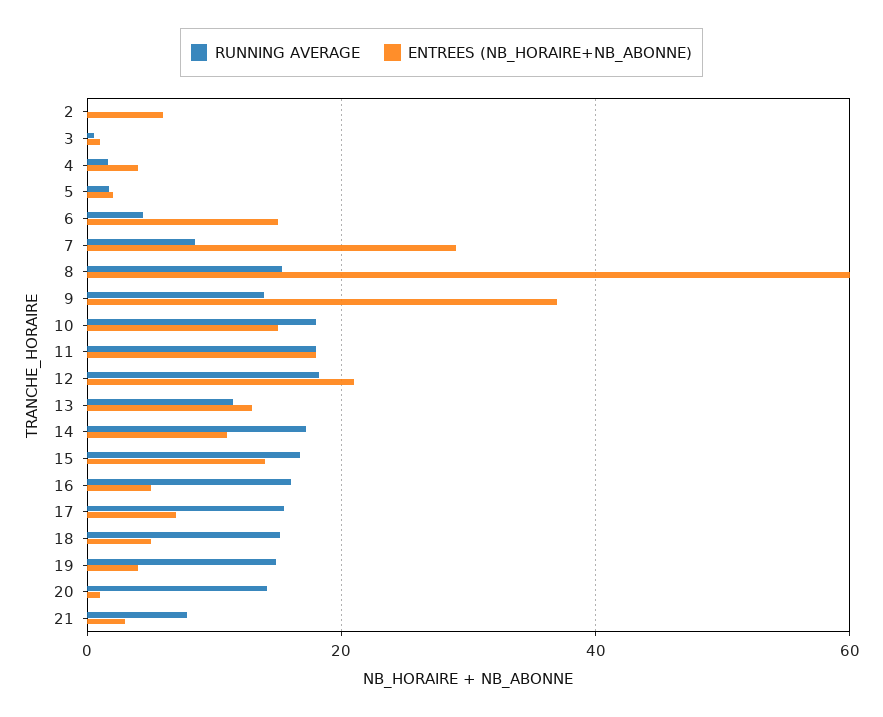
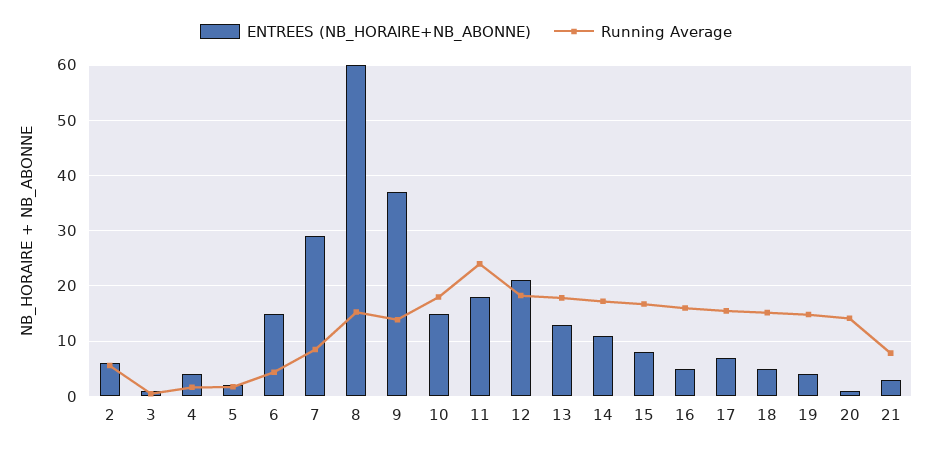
RUNNING AVERAGE, 2: 0 -> 6
RUNNING AVERAGE, 11: 18 -> 24
RUNNING AVERAGE, 13: 12 -> 18
ENTREES (NB_HORAIRE+NB_ABONNE), 15: 14 -> 8

